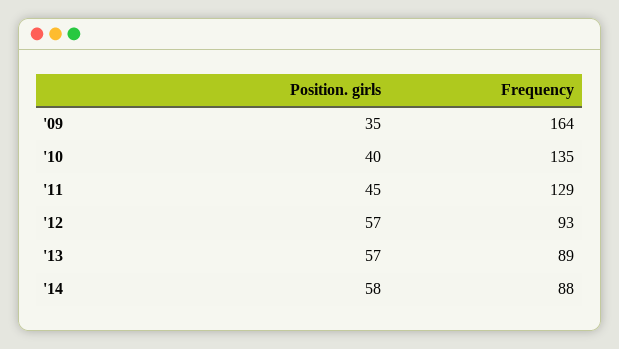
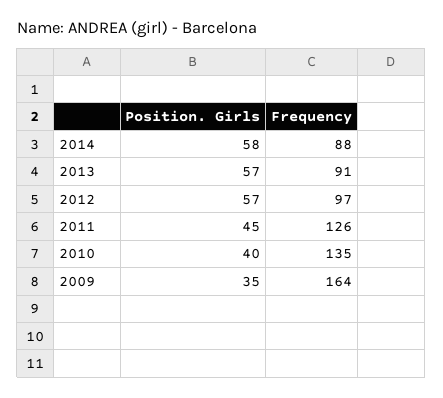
Frequency, '11: 129 -> 126
Frequency, '12: 93 -> 97
Frequency, '13: 89 -> 91

